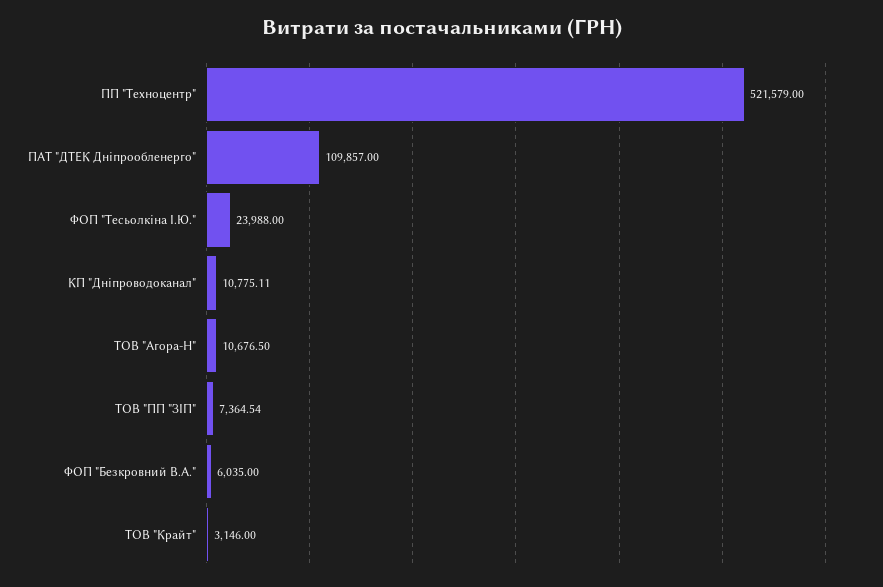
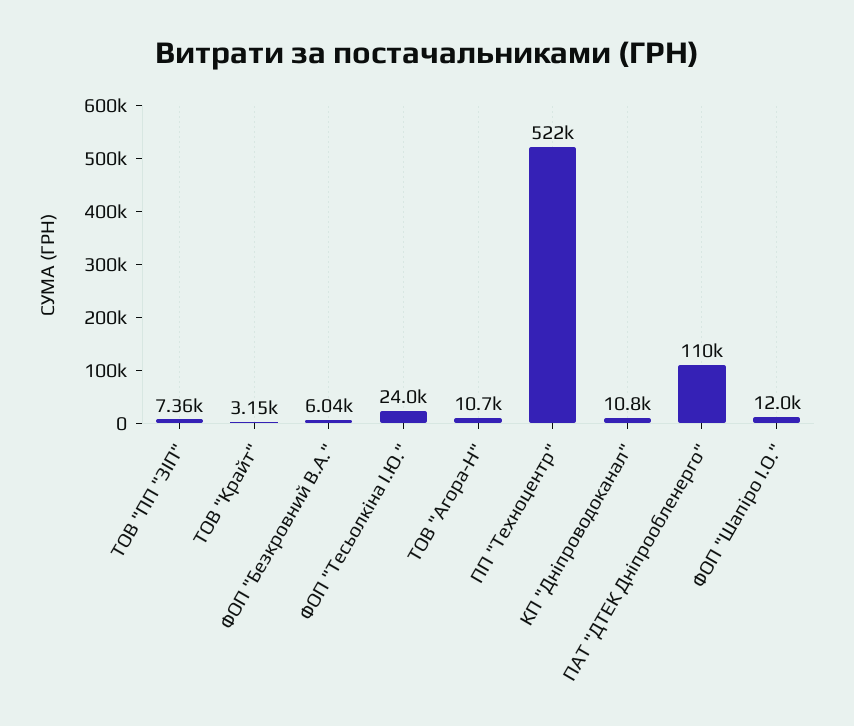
ФОП "Шапіро І.О.": none -> 12000

